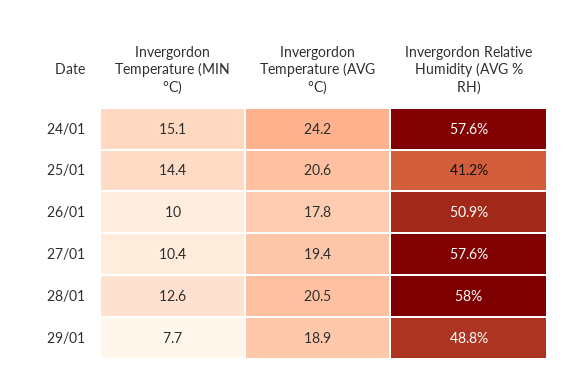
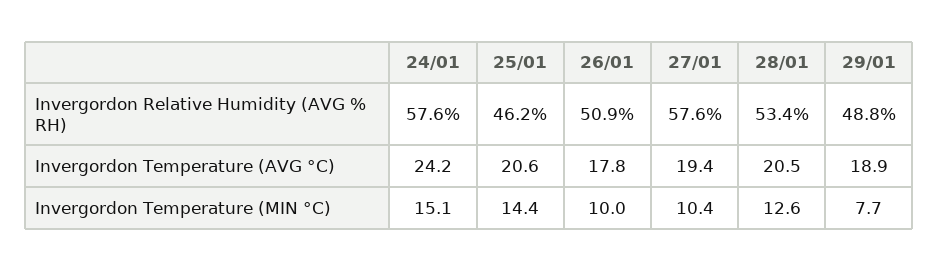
Invergordon Relative Humidity (AVG % RH), 25/01: 41.2 -> 46.2
Invergordon Relative Humidity (AVG % RH), 28/01: 58 -> 53.4

